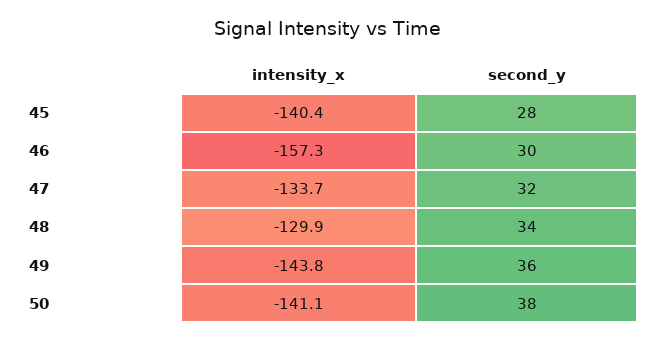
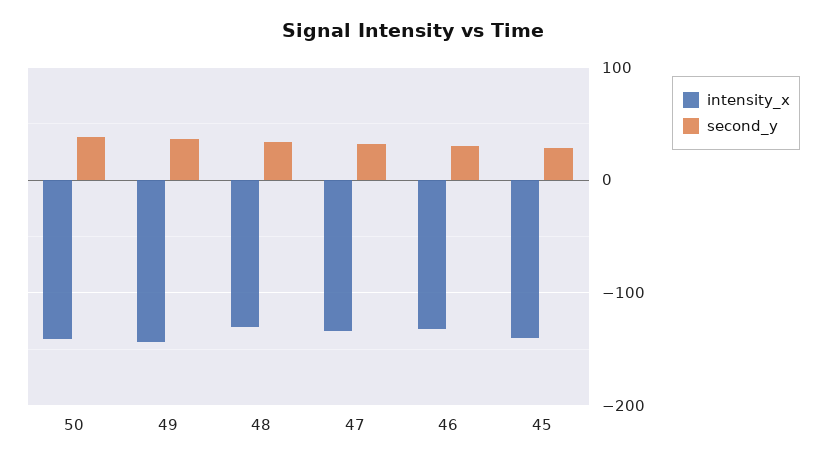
intensity_x, 46: -157.3 -> -130

